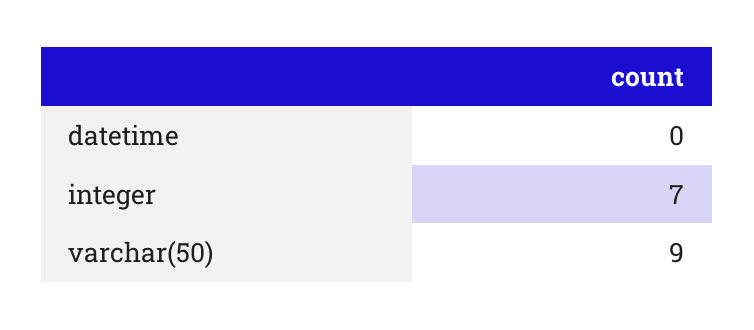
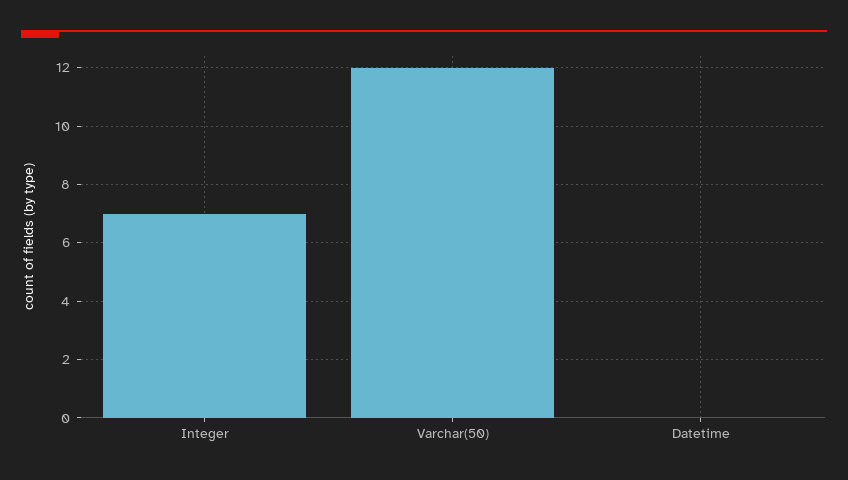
varchar(50): 9 -> 12

